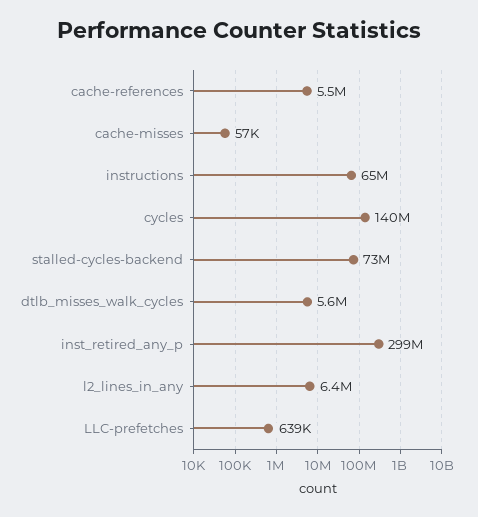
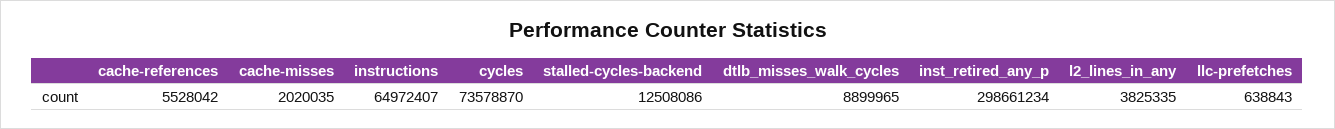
cache-misses: 57000 -> 2020035
cycles: 140000000 -> 73578870
stalled-cycles-backend: 73000000 -> 12508086
dtlb_misses_walk_cycles: 5600000 -> 8899965
l2_lines_in_any: 6400000 -> 3825335

